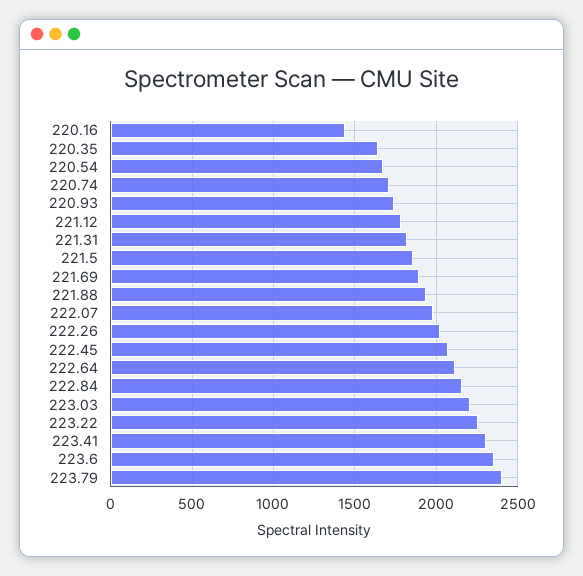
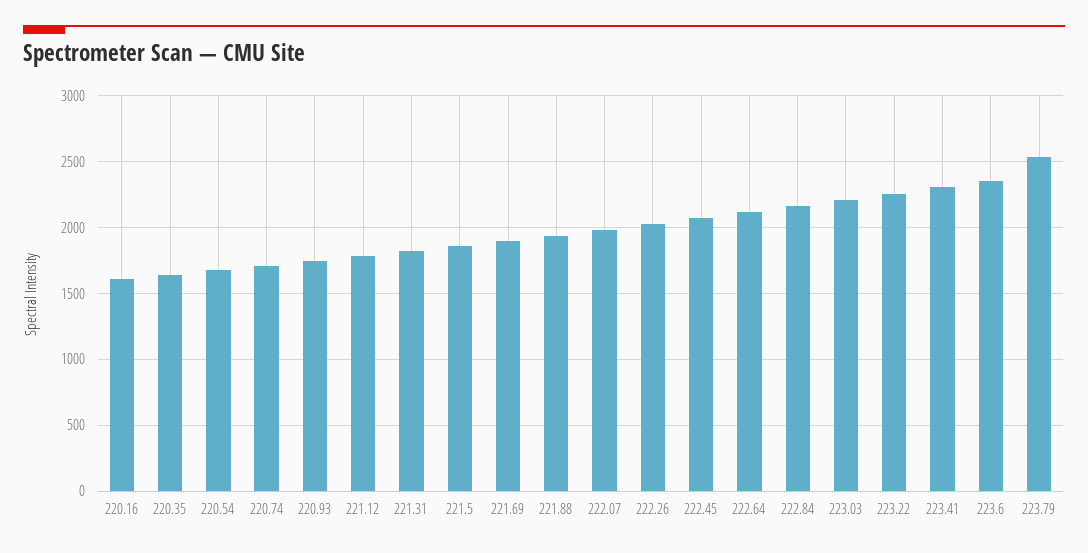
220.16: 1450 -> 1600
223.79: 2400 -> 2550

